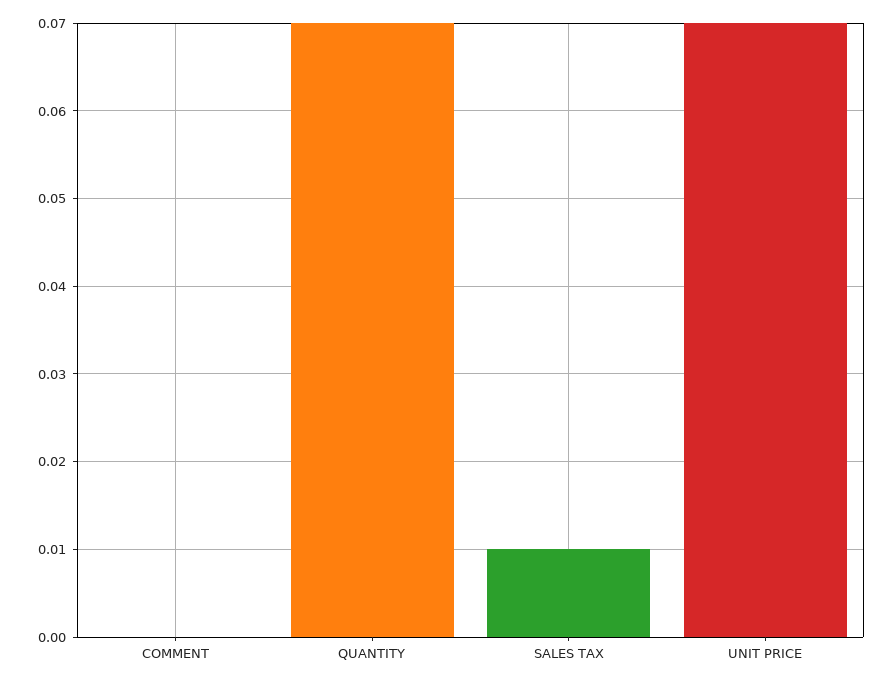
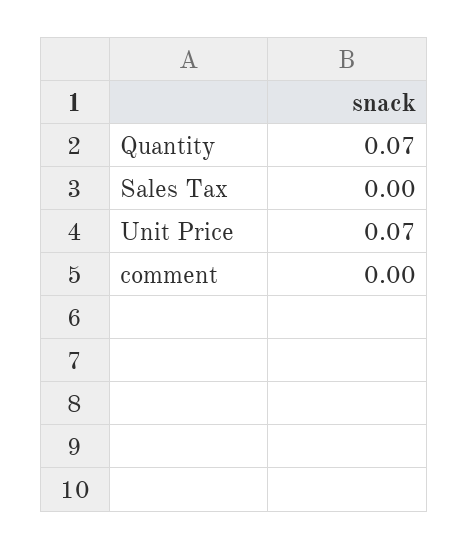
SALES TAX: 0.01 -> 0

